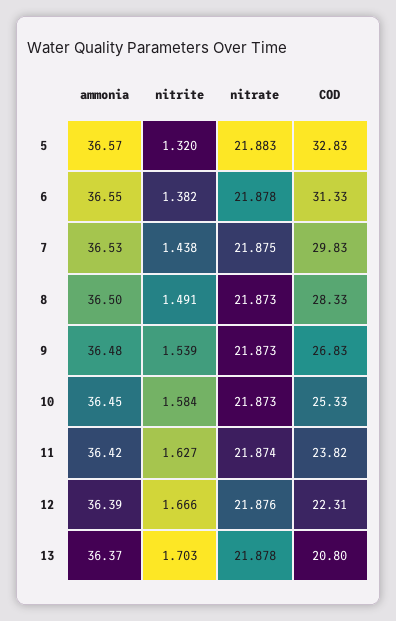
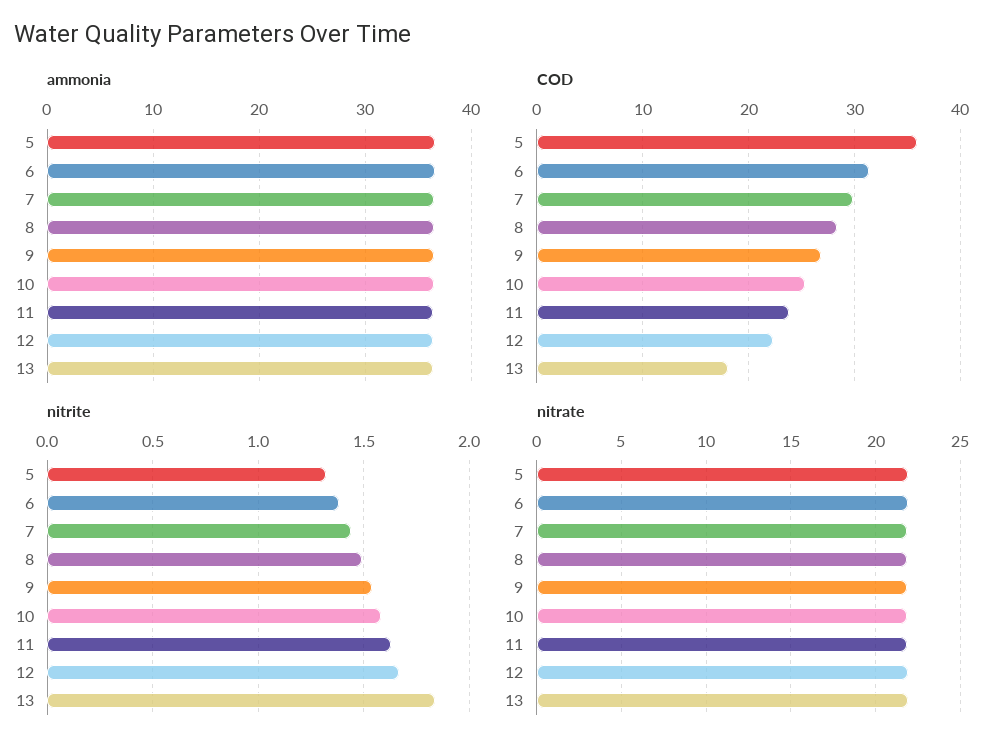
COD, 5: 32.83 -> 36
nitrite, 13: 1.703 -> 1.85
COD, 13: 20.8 -> 18

